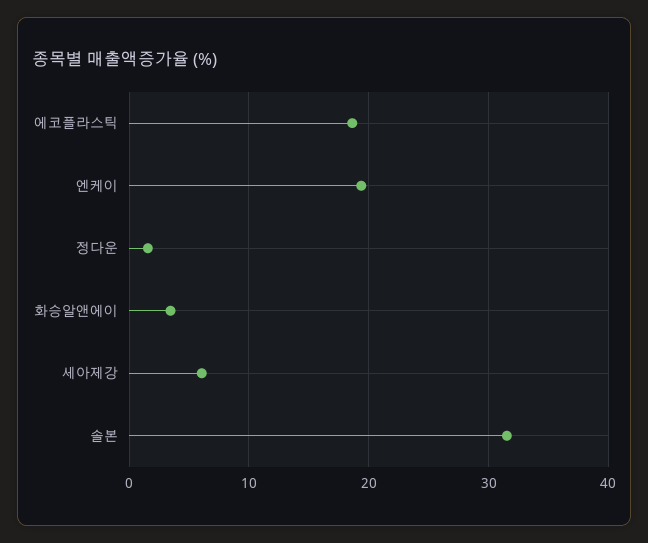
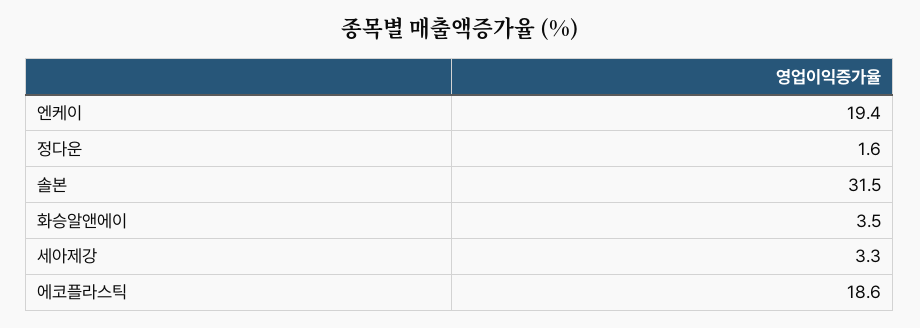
세아제강: 6 -> 3.3

